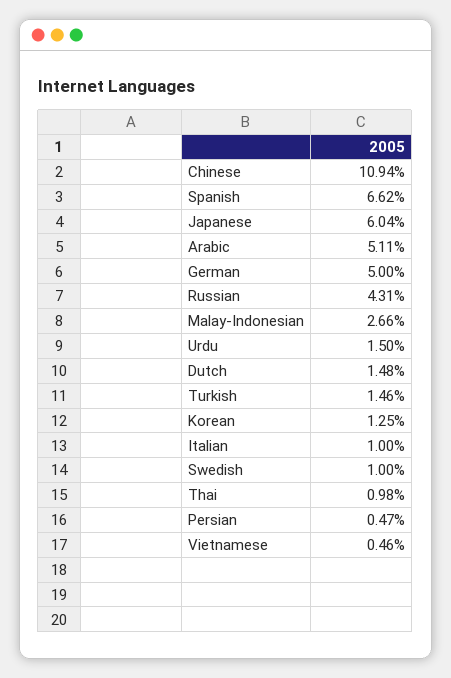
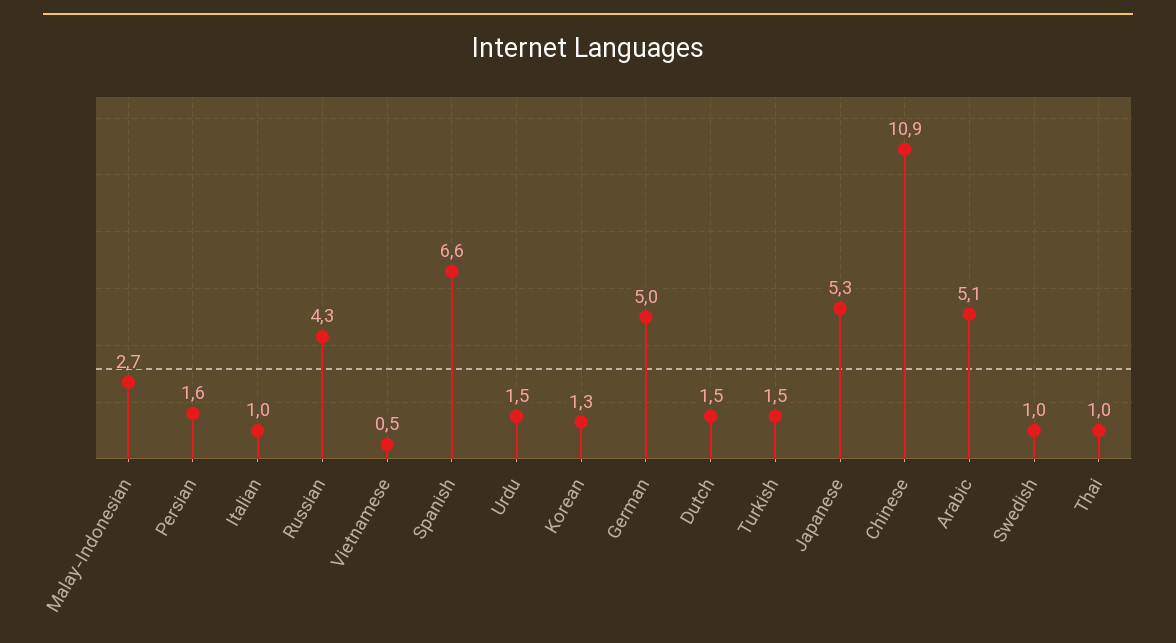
Japanese: 6.04 -> 5.3
Persian: 0.47 -> 1.6

